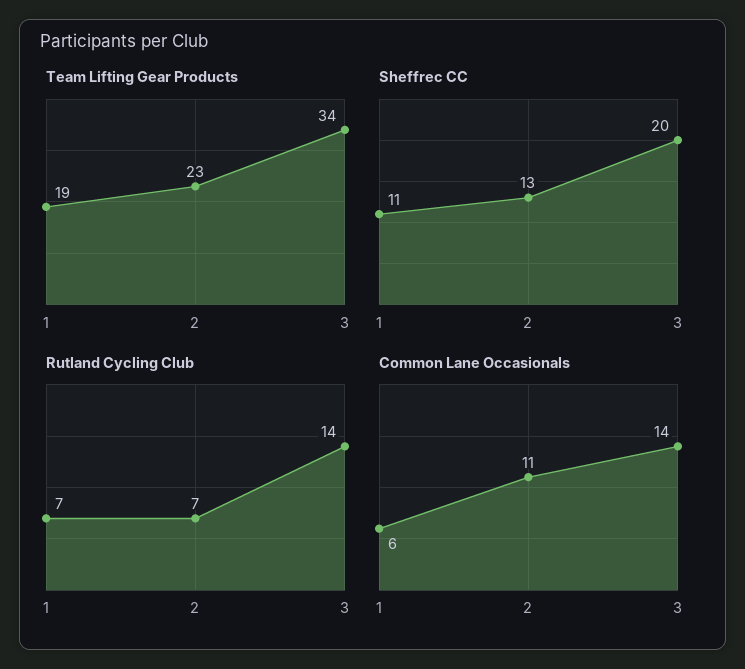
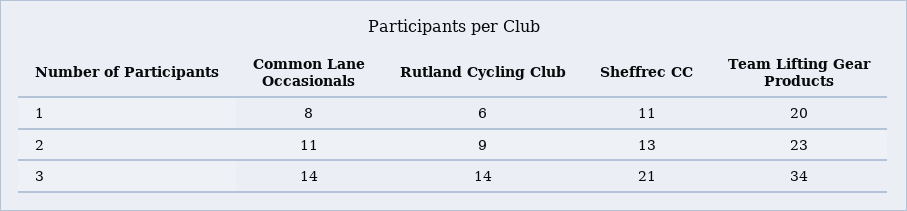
Team Lifting Gear Products, 1: 19 -> 20
Sheffrec CC, 3: 20 -> 21
Rutland Cycling Club, 1: 7 -> 6
Rutland Cycling Club, 2: 7 -> 9
Common Lane Occasionals, 1: 6 -> 8

